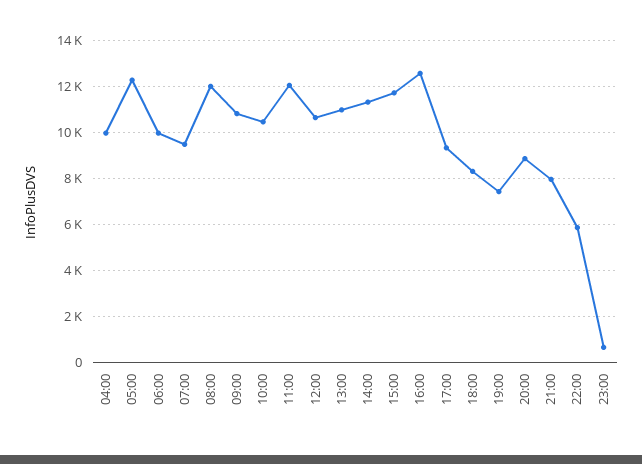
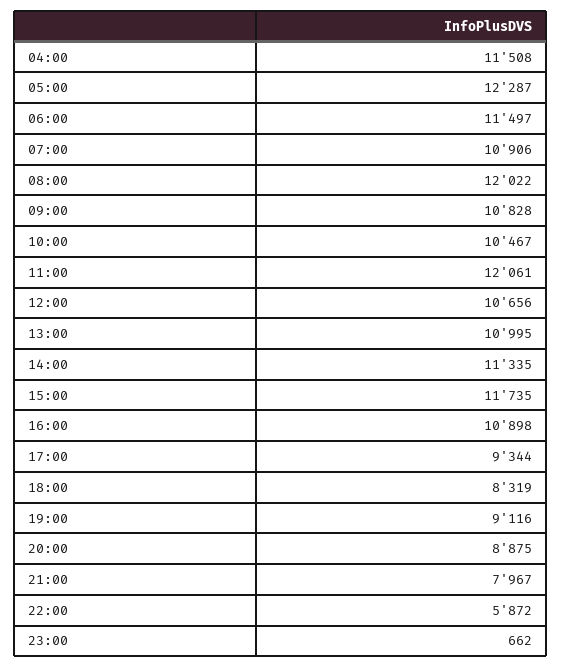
04:00: 10000 -> 11508
06:00: 10000 -> 11497
07:00: 9500 -> 10906
16:00: 12500 -> 10898
19:00: 7500 -> 9116

